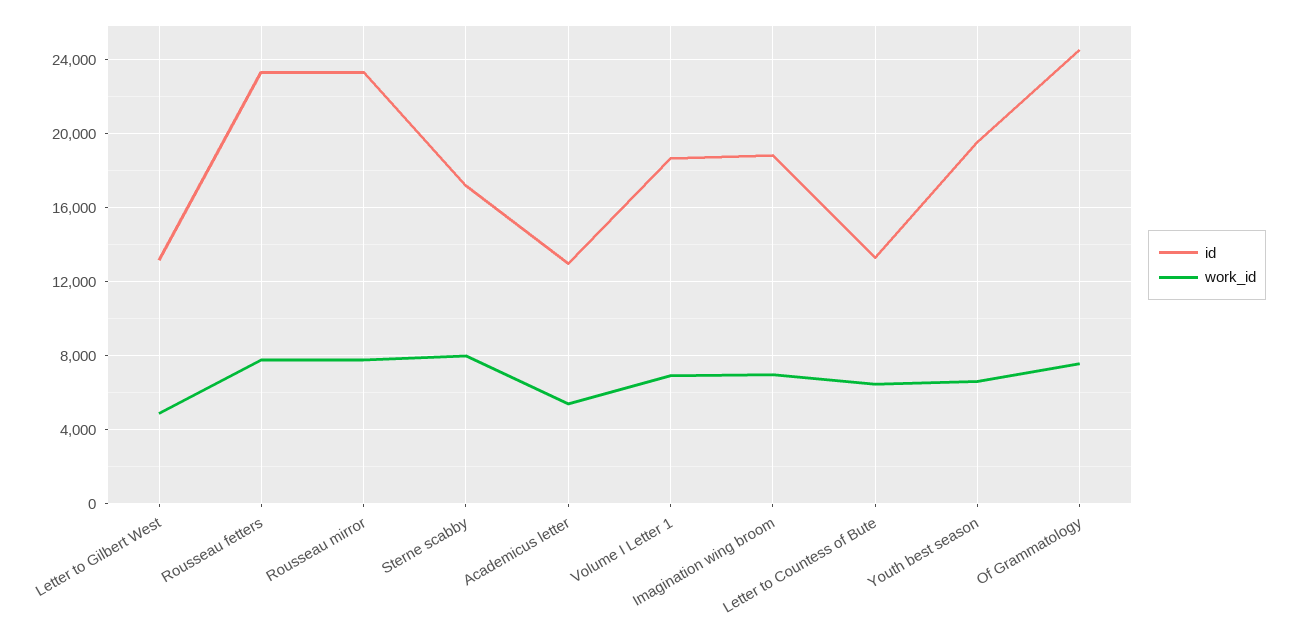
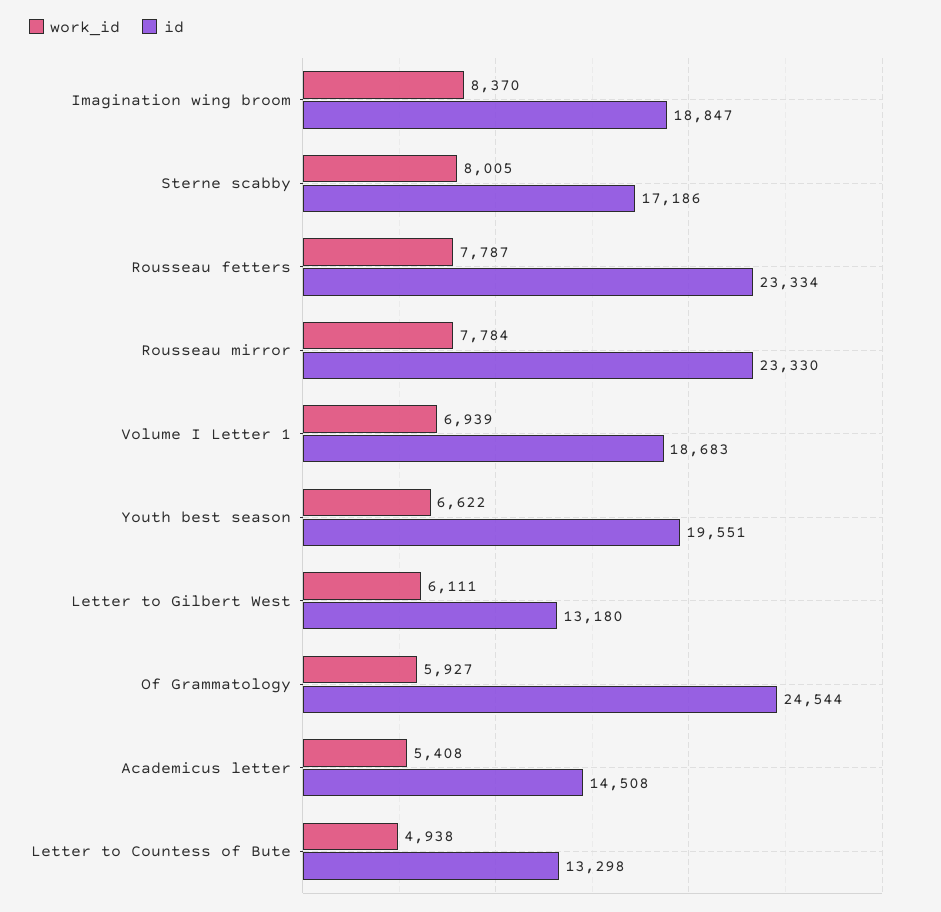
work_id, Letter to Gilbert West: 5000 -> 6111
id, Academicus letter: 13000 -> 14508
work_id, Imagination wing broom: 7000 -> 8370
work_id, Letter to Countess of Bute: 6500 -> 4938
work_id, Of Grammatology: 7500 -> 5927

